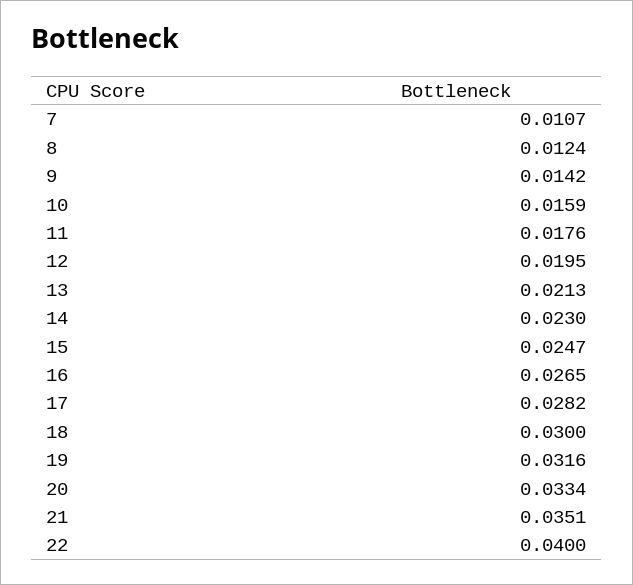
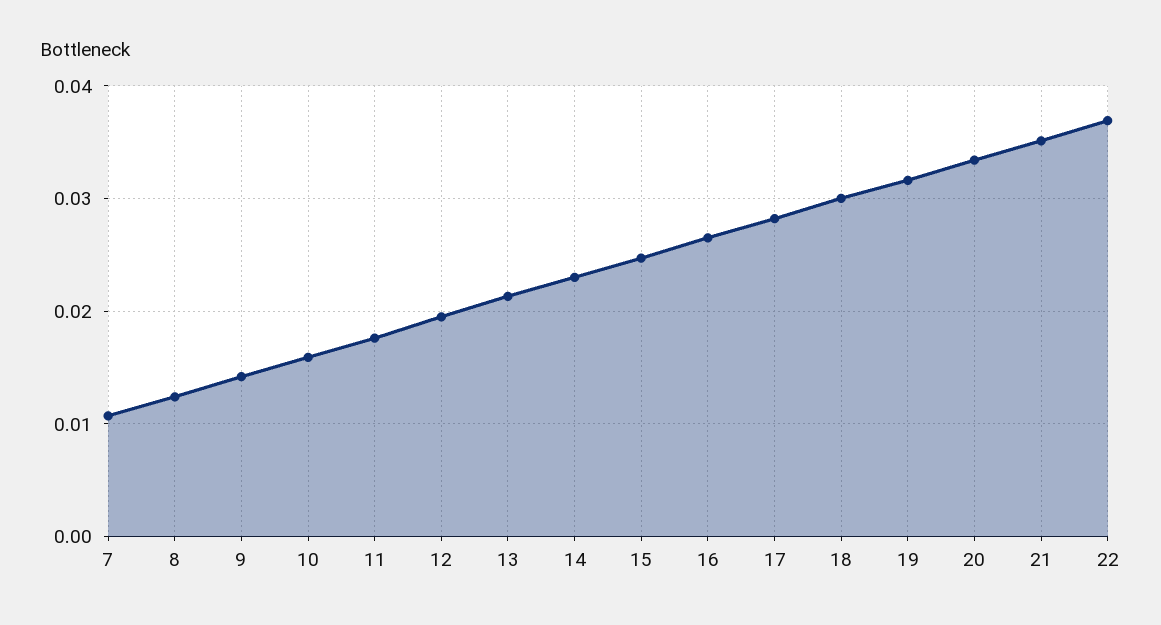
22: 0.04 -> 0.037

